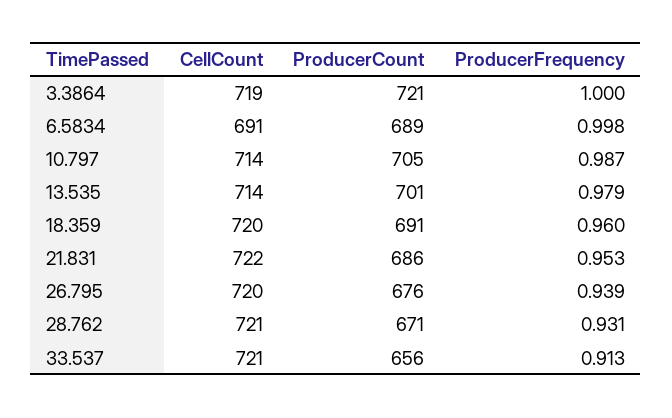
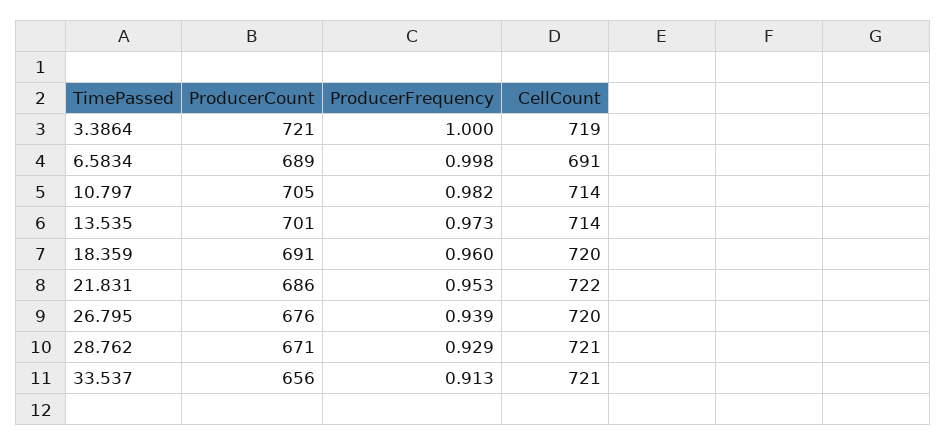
ProducerFrequency, 10.797: 0.987 -> 0.982
ProducerFrequency, 13.535: 0.979 -> 0.973
ProducerFrequency, 28.762: 0.931 -> 0.929

